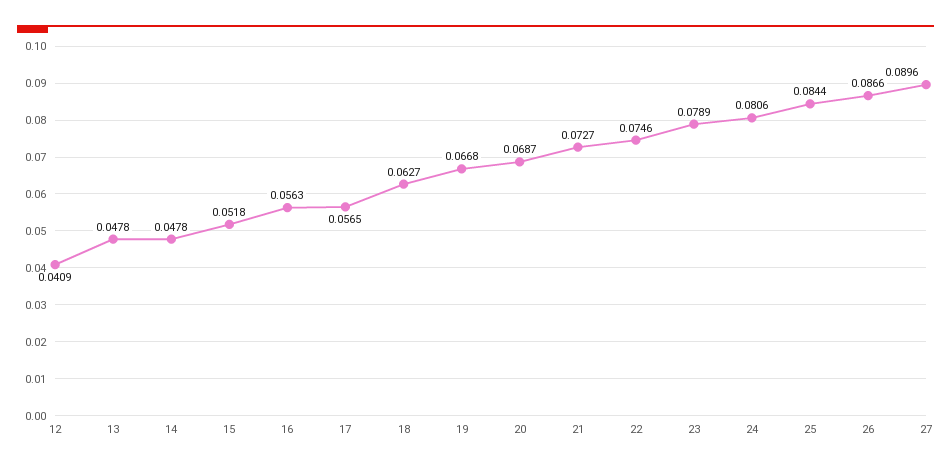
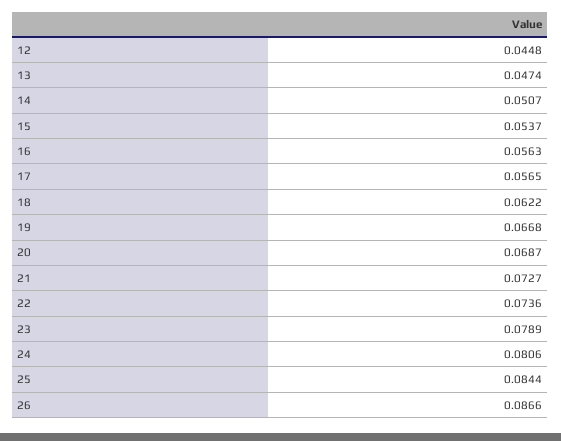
12: 0.0409 -> 0.0448
13: 0.0478 -> 0.0474
14: 0.0478 -> 0.0507
15: 0.0518 -> 0.0537
18: 0.0627 -> 0.0622
22: 0.0746 -> 0.0736
27: 0.0896 -> none

